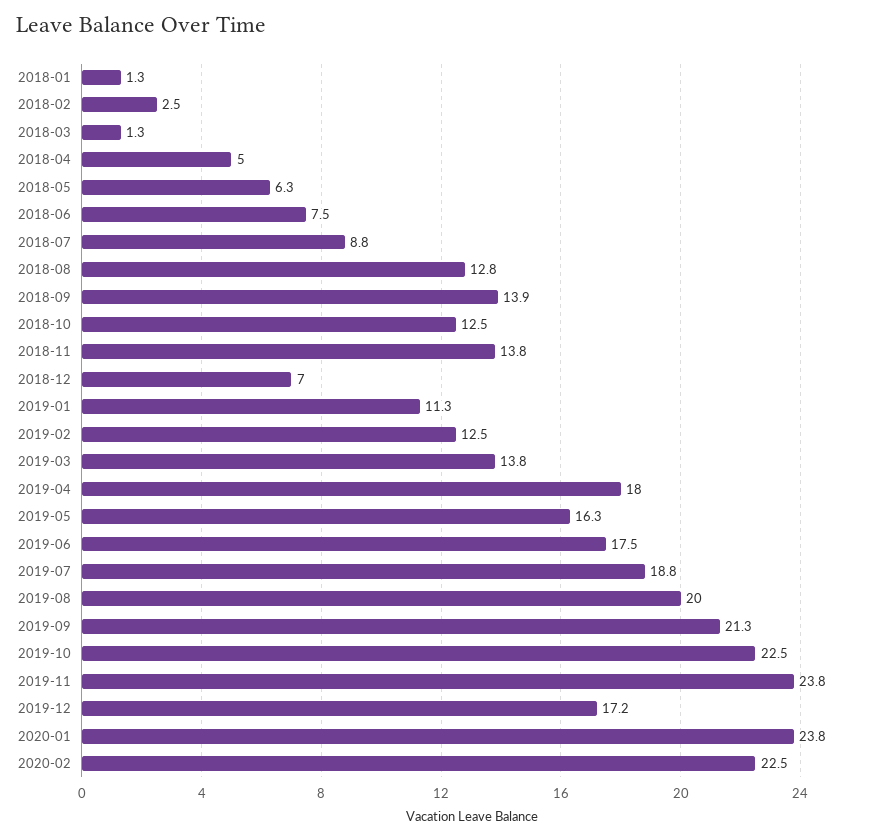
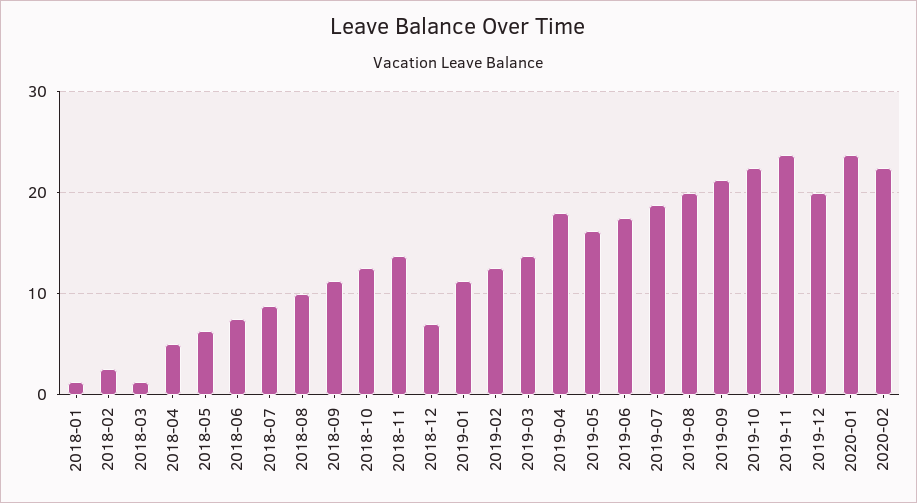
2018-08: 12.8 -> 10
2018-09: 13.9 -> 11
2019-12: 17.2 -> 20

